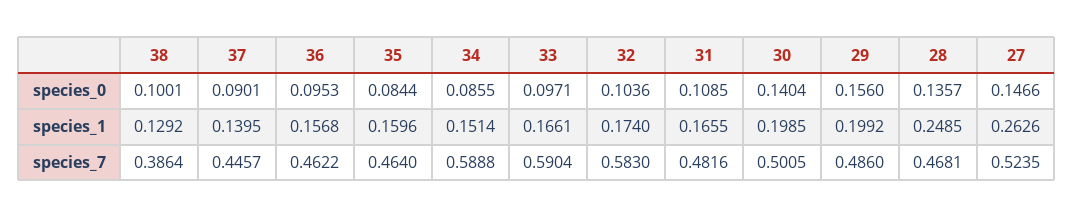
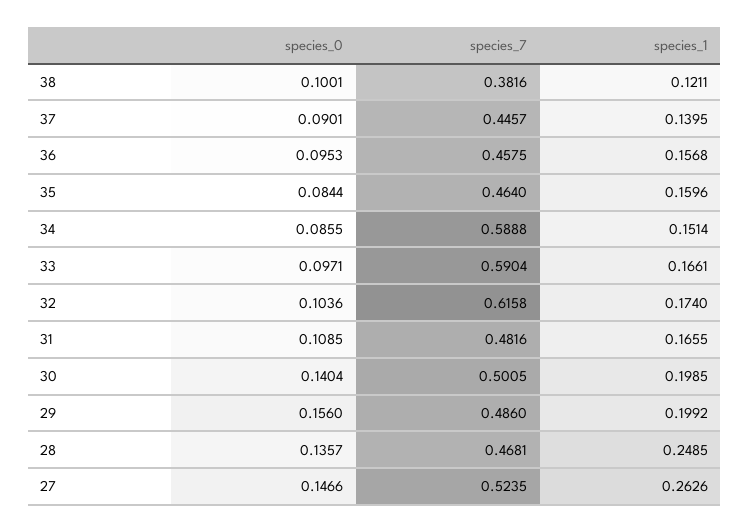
38, species_1: 0.1292 -> 0.1211
38, species_7: 0.3864 -> 0.3816
36, species_7: 0.4622 -> 0.4575
32, species_7: 0.583 -> 0.6158

